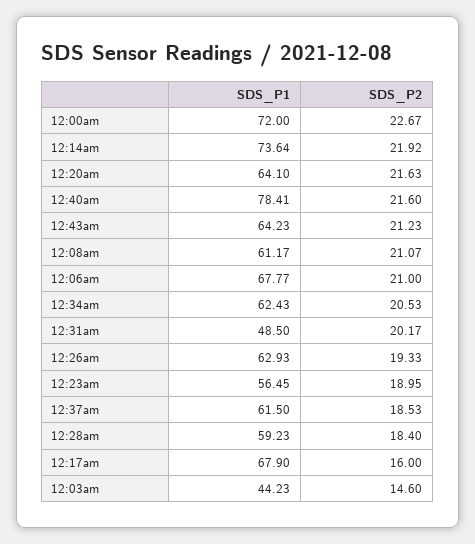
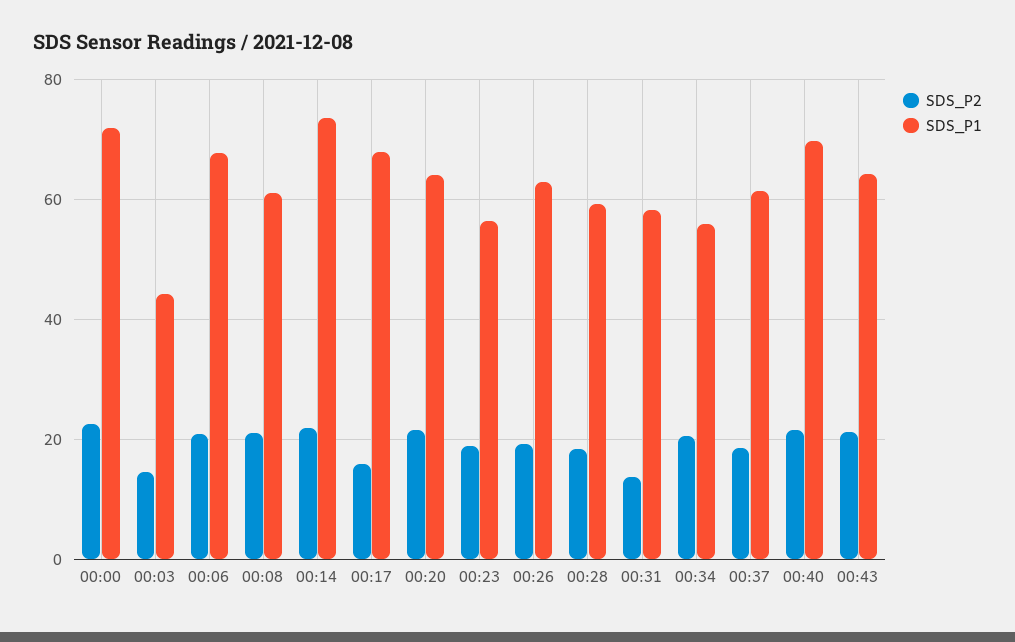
SDS_P1, 12:40am: 78.41 -> 70
SDS_P1, 12:34am: 62.43 -> 56
SDS_P1, 12:31am: 48.5 -> 58
SDS_P2, 12:31am: 20.17 -> 14

